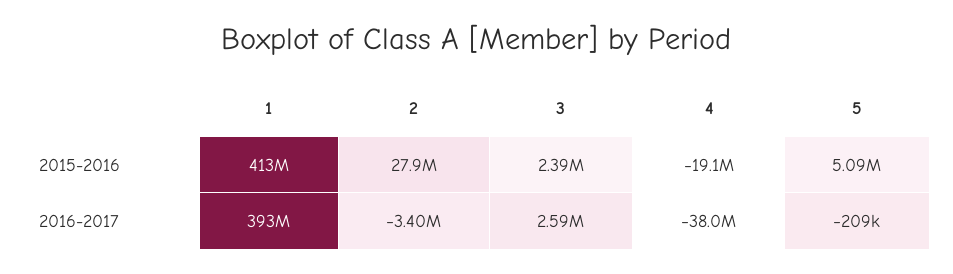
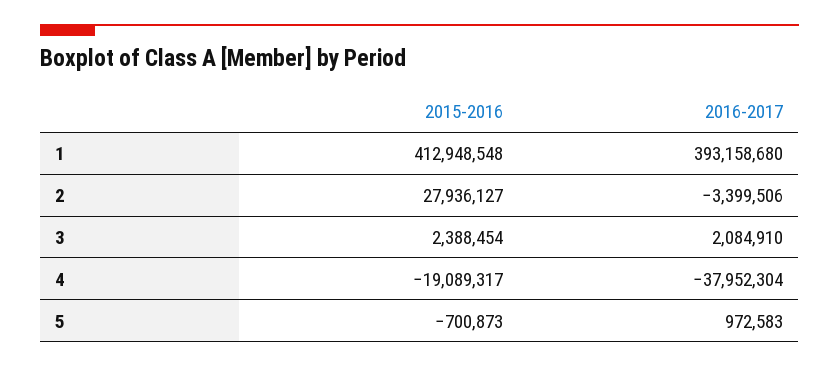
5, 2015-2016: 5090000 -> -700873
3, 2016-2017: 2590000 -> 2084910
5, 2016-2017: -209000 -> 972583

